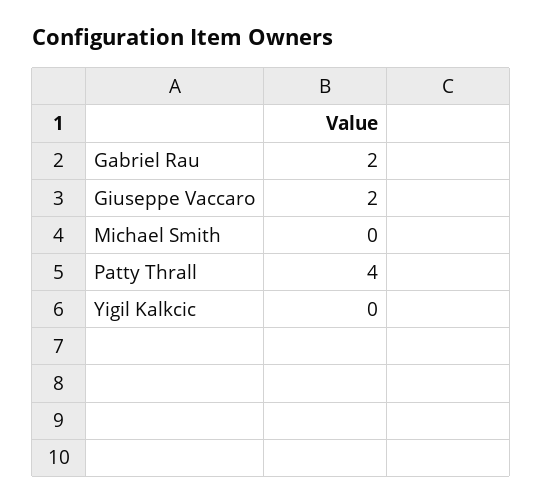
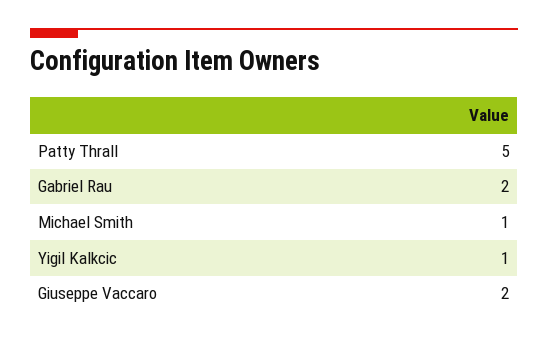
Michael Smith: 0 -> 1
Patty Thrall: 4 -> 5
Yigil Kalkcic: 0 -> 1

